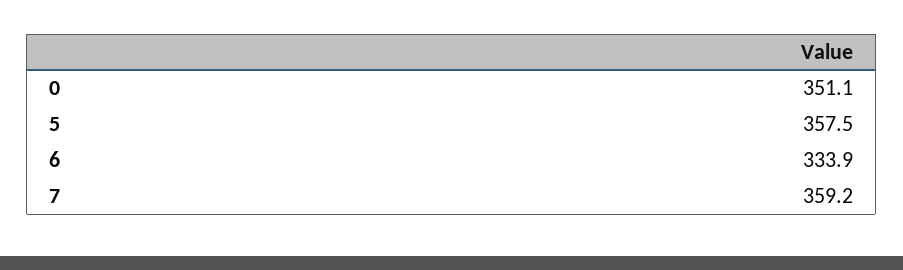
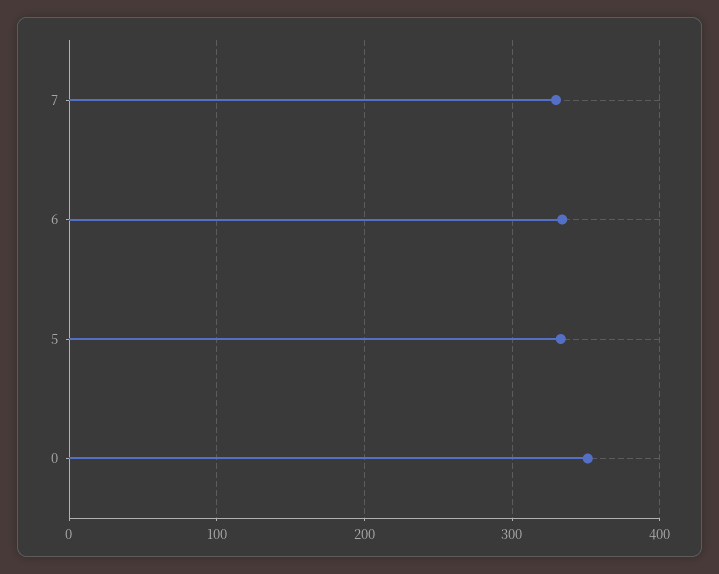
5: 357.5 -> 330
7: 359.2 -> 330

